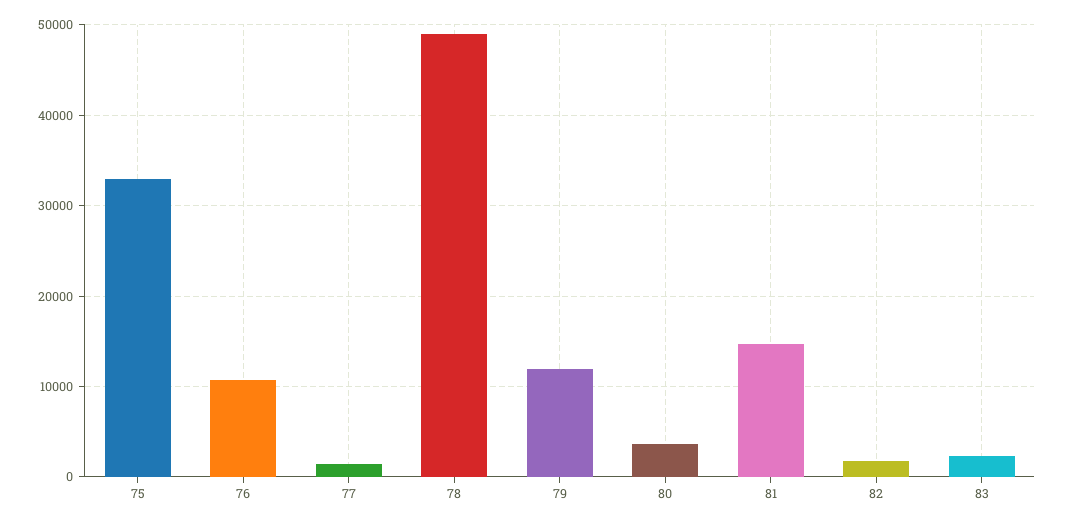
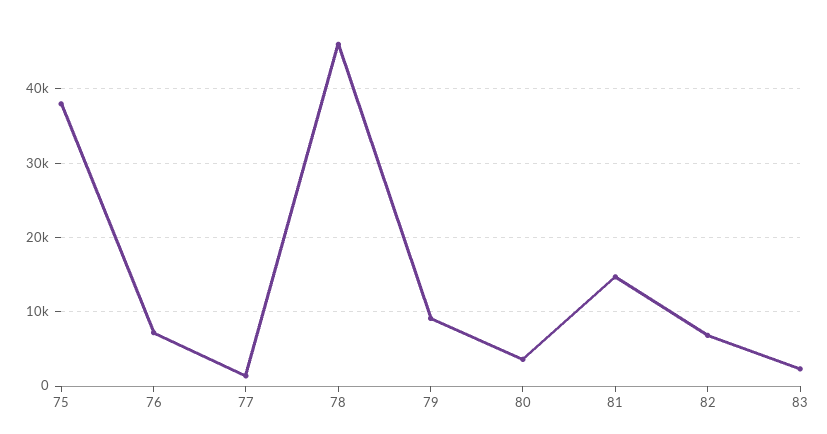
75: 33000 -> 38000
76: 11000 -> 7000
78: 49000 -> 46000
79: 12000 -> 9000
82: 2000 -> 7000

